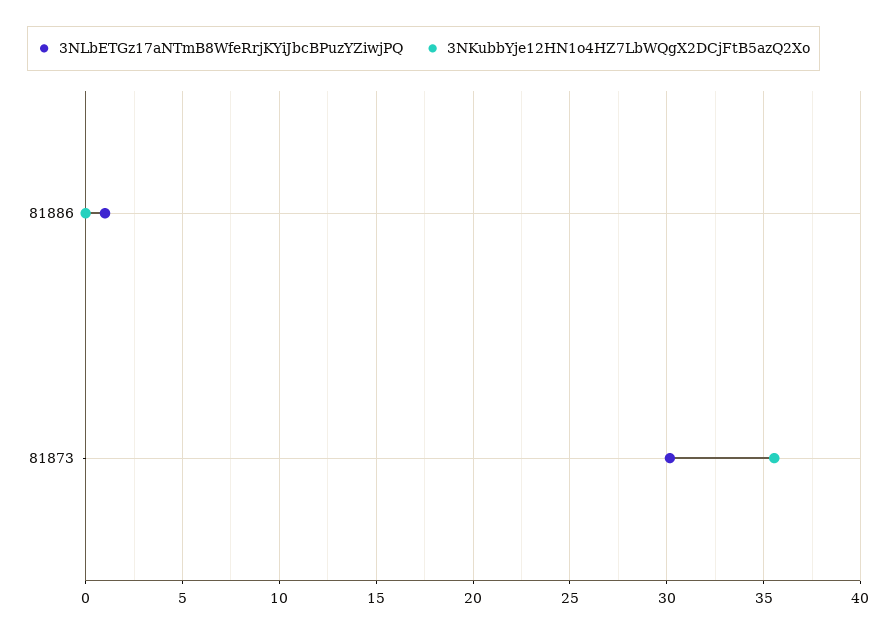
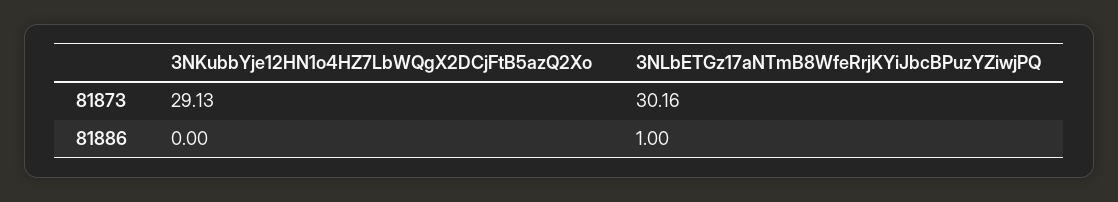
3NKubbYje12HN1o4HZ7LbWQgX2DCjFtB5azQ2Xo, 81873: 35.5 -> 29.13

